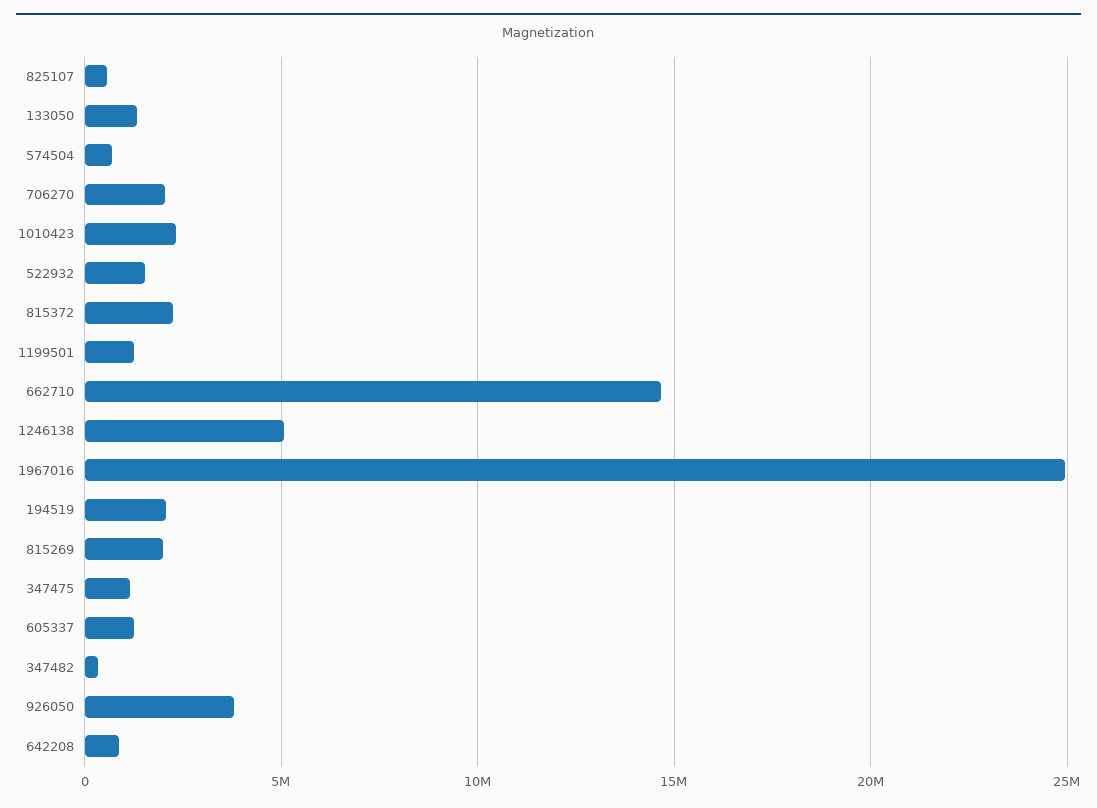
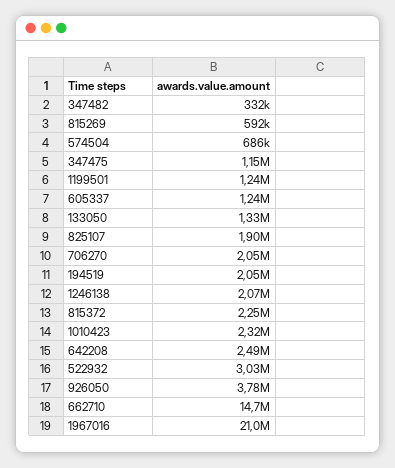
825107: 500000 -> 1900000
522932: 1500000 -> 3030000
1246138: 5000000 -> 2070000
1967016: 25000000 -> 21000000
815269: 2000000 -> 592000
642208: 1000000 -> 2490000

